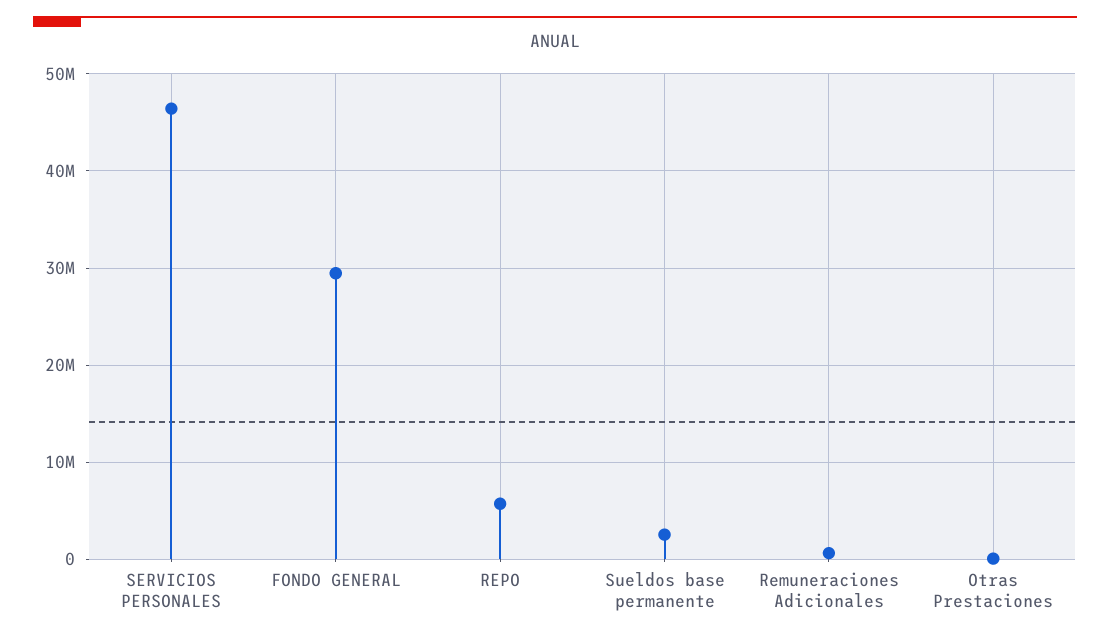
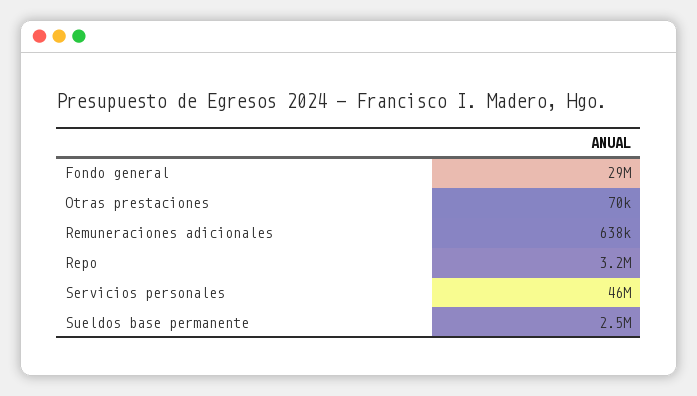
REPO: 6000000 -> 3200000

